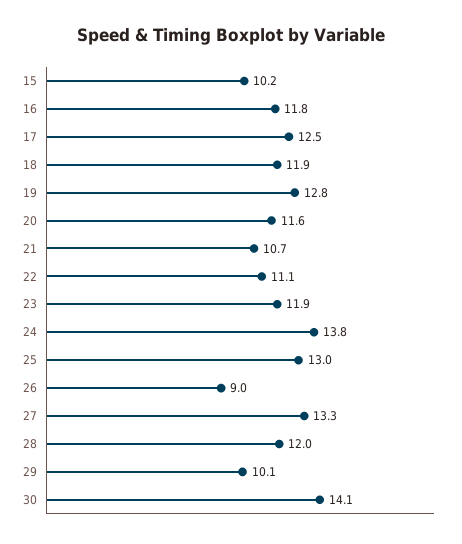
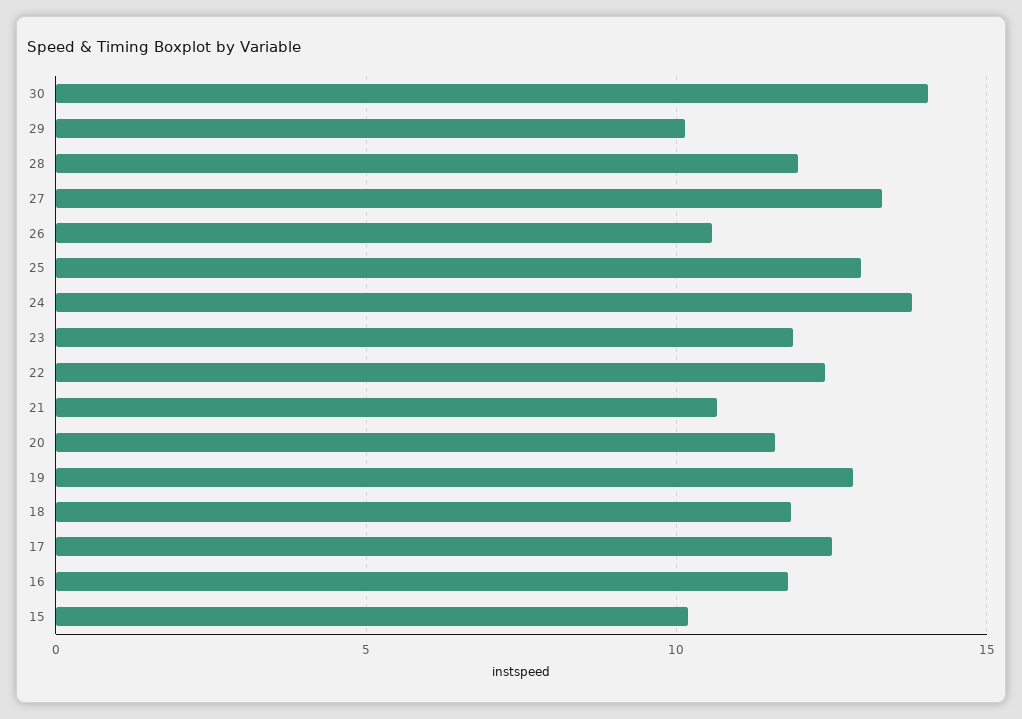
22: 11.1 -> 12.5
26: 9 -> 10.5

